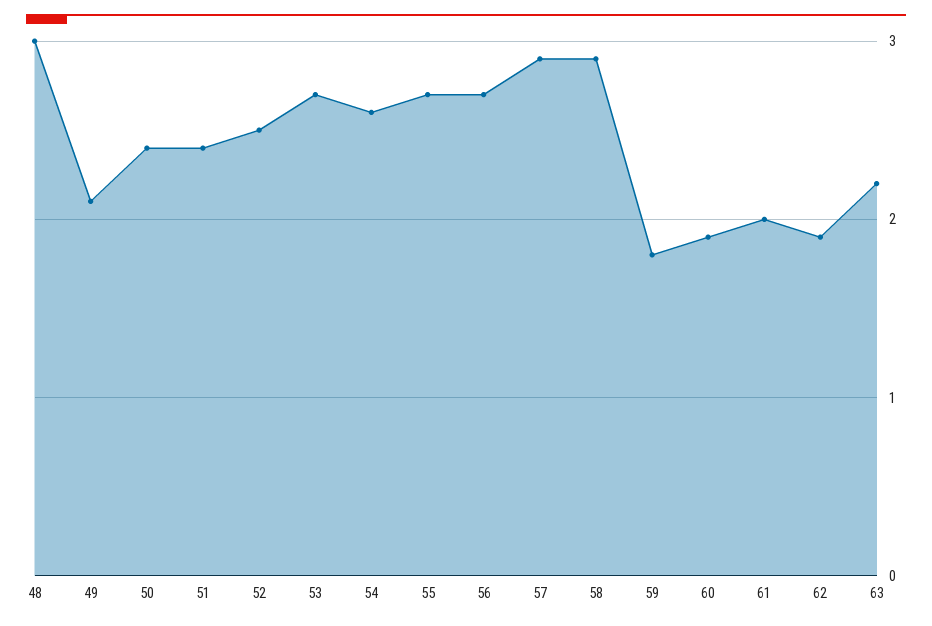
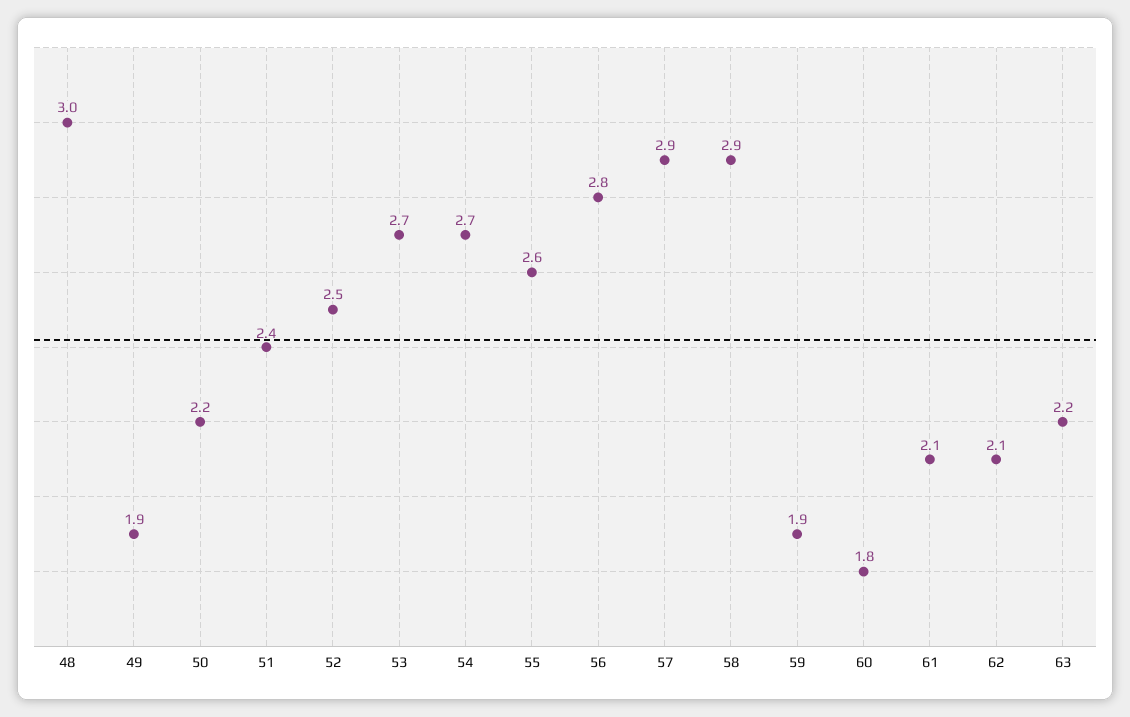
49: 2.1 -> 1.9
50: 2.4 -> 2.2
54: 2.6 -> 2.7
55: 2.7 -> 2.6
56: 2.7 -> 2.8
59: 1.8 -> 1.9
60: 1.9 -> 1.8
61: 2 -> 2.1
62: 1.9 -> 2.1

